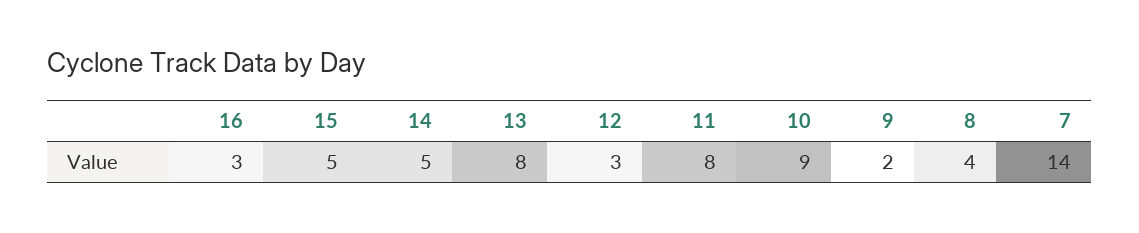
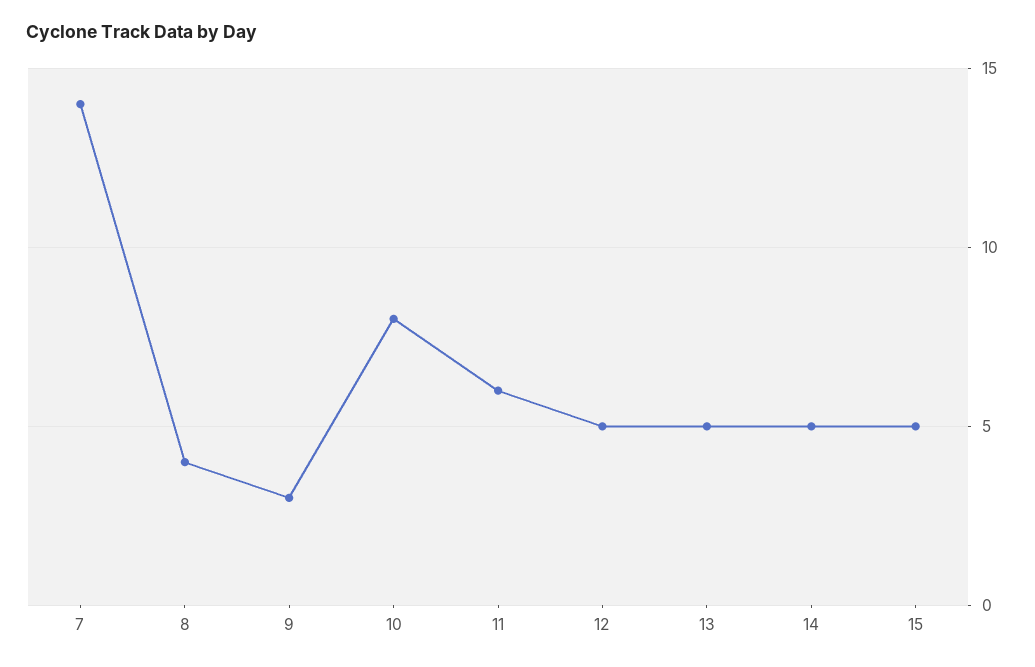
16: 3 -> none
13: 8 -> 5
12: 3 -> 5
11: 8 -> 6
10: 9 -> 8
9: 2 -> 3

